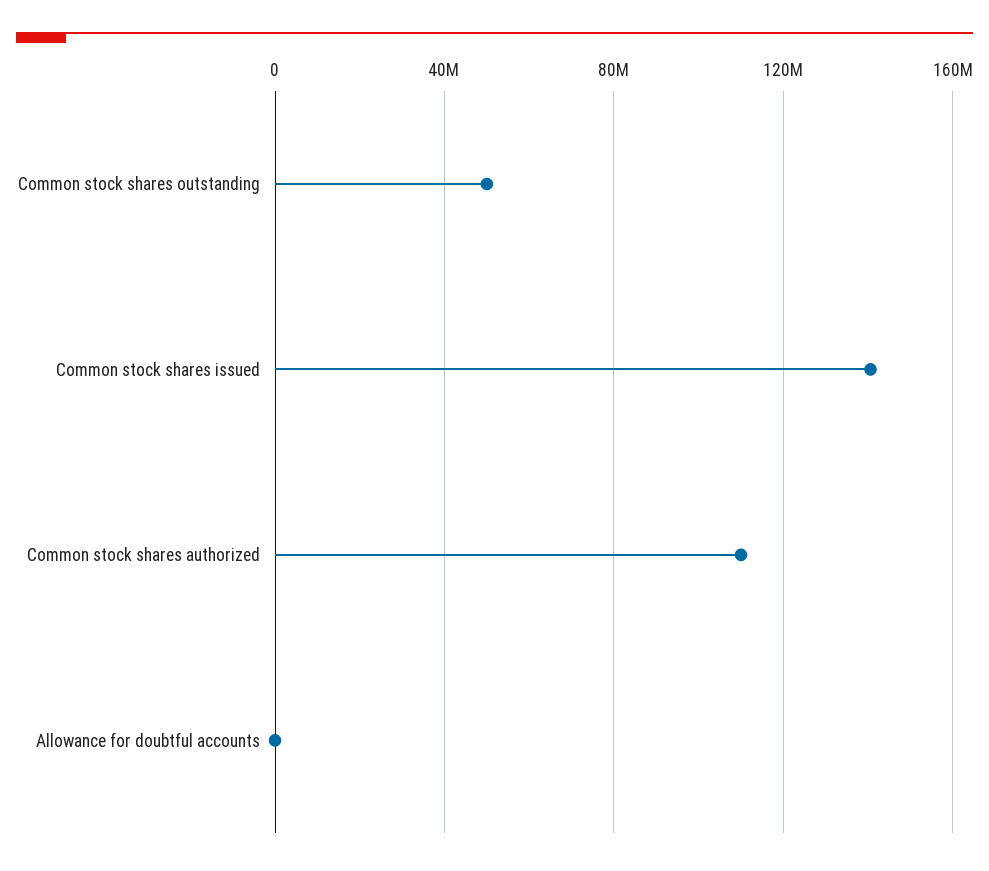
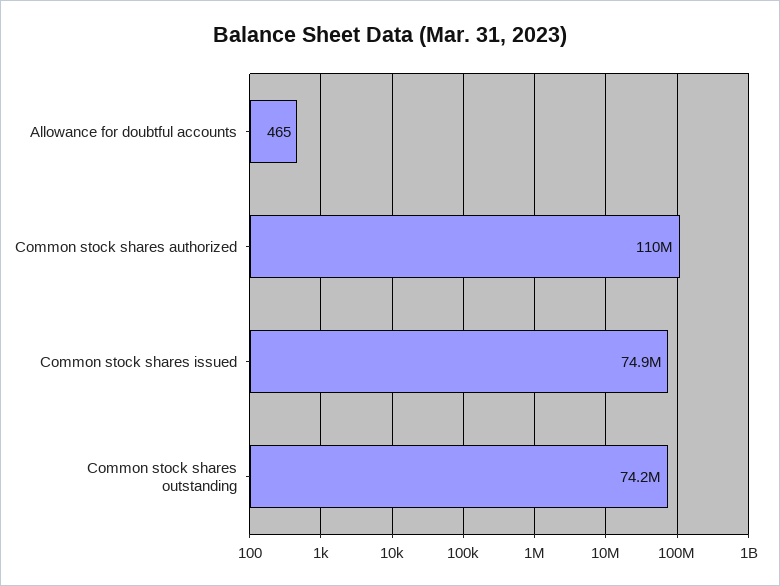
Common stock shares outstanding: 50000000 -> 74200000
Common stock shares issued: 140000000 -> 74900000

